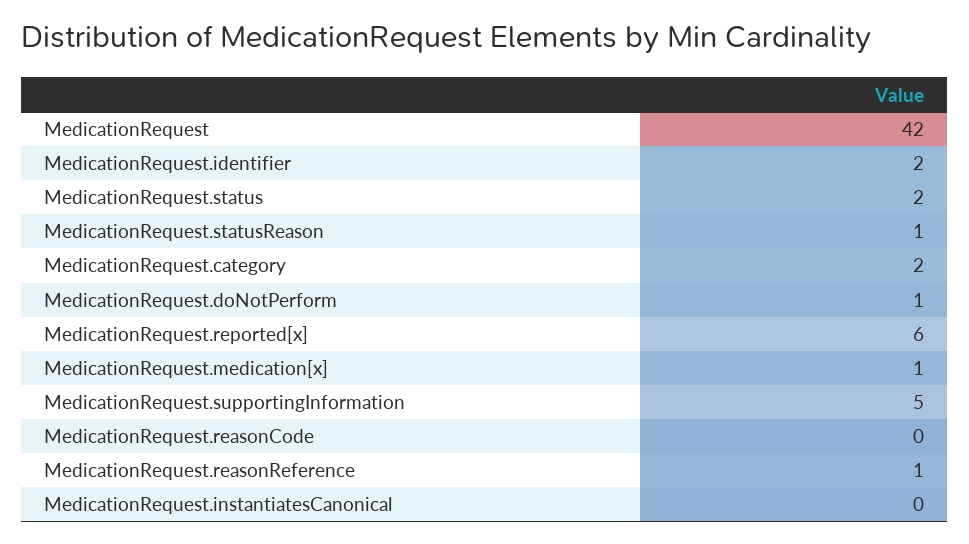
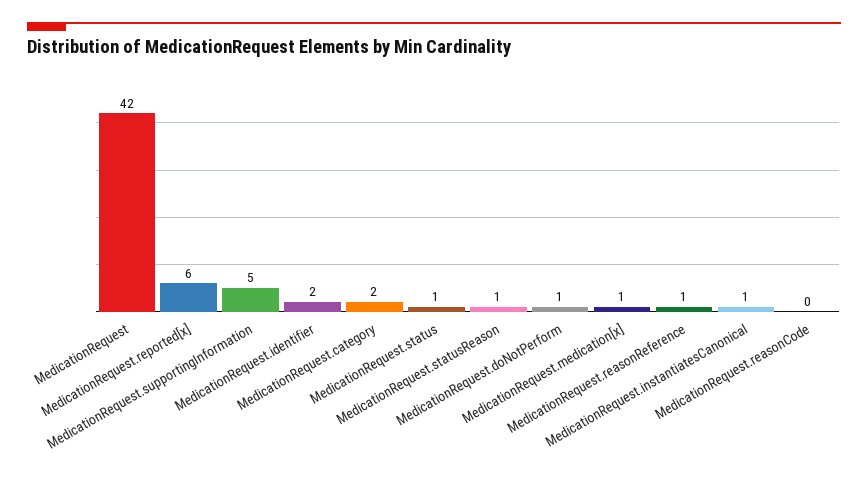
MedicationRequest.status: 2 -> 1
MedicationRequest.instantiatesCanonical: 0 -> 1

